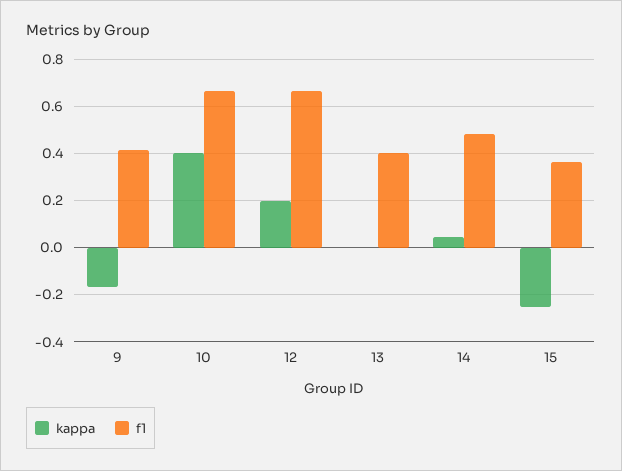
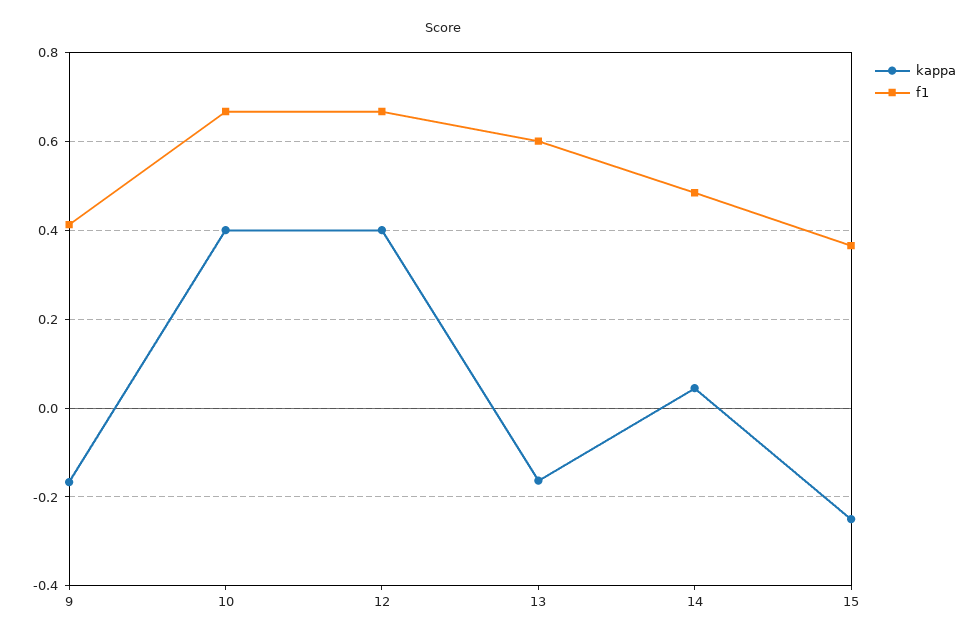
kappa, 12: 0.2 -> 0.4
kappa, 13: 0 -> -0.16
f1, 13: 0.4 -> 0.6

